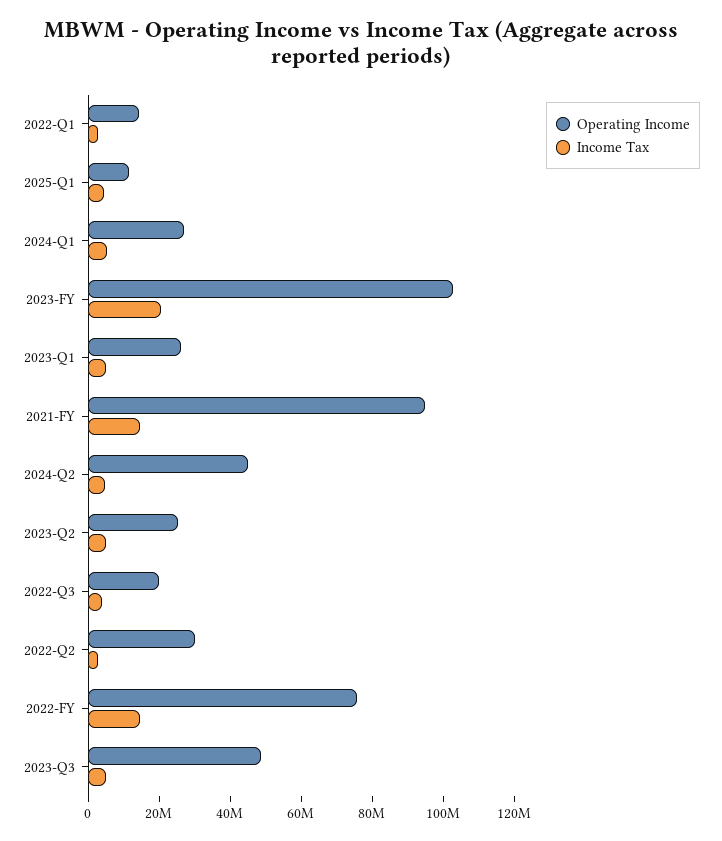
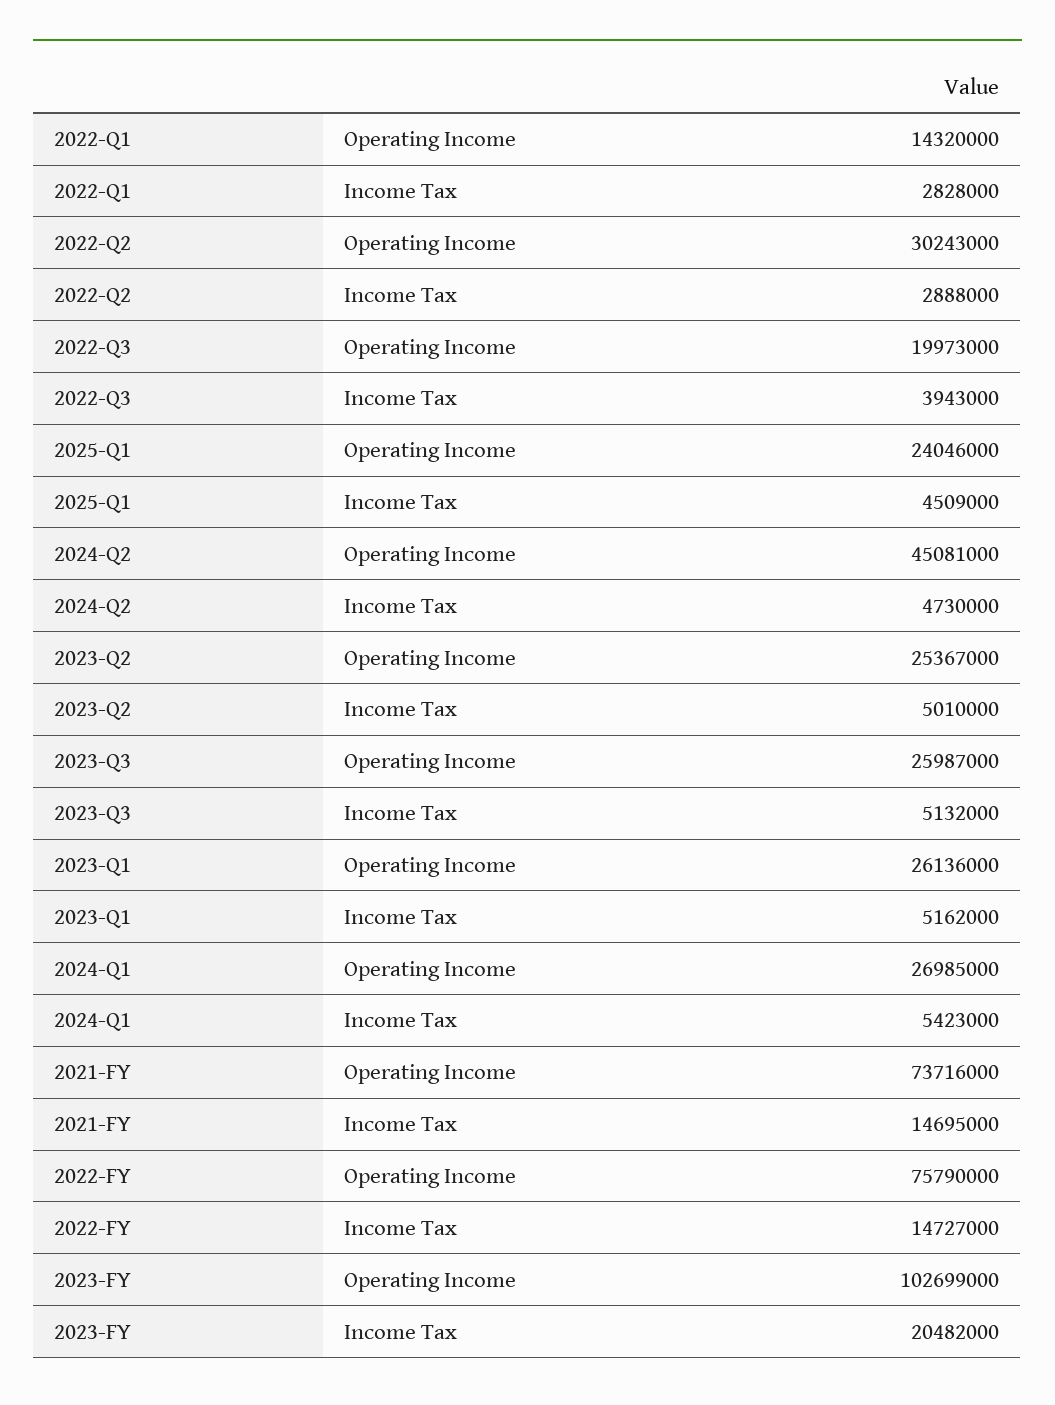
Operating Income, 2025-Q1: 10000000 -> 24046000
Operating Income, 2021-FY: 95000000 -> 73716000
Operating Income, 2023-Q3: 50000000 -> 25987000

